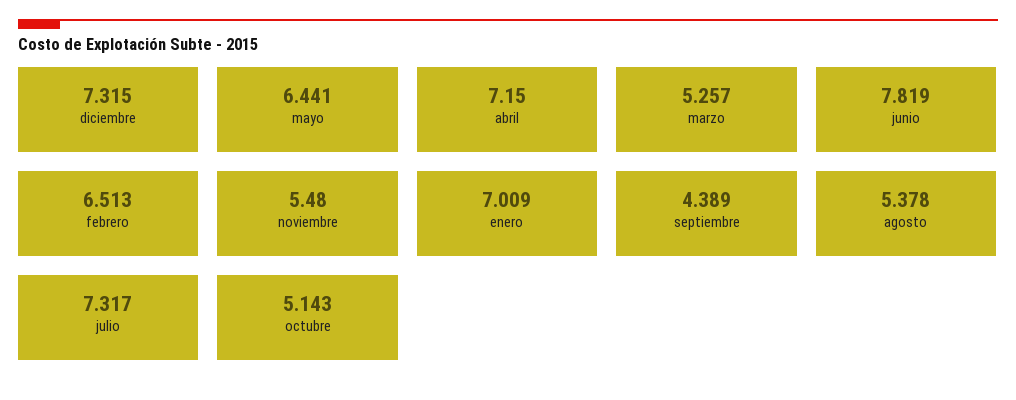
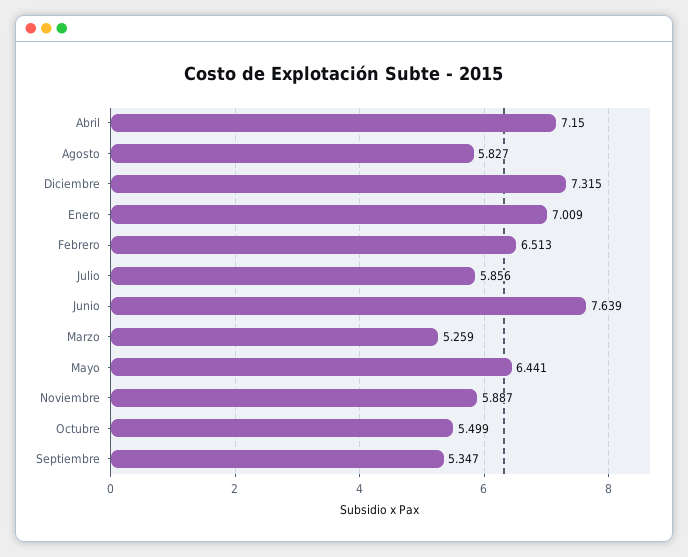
marzo: 5.257 -> 5.259
junio: 7.819 -> 7.639
noviembre: 5.48 -> 5.887
septiembre: 4.389 -> 5.347
agosto: 5.378 -> 5.827
julio: 7.317 -> 5.856
octubre: 5.143 -> 5.499

